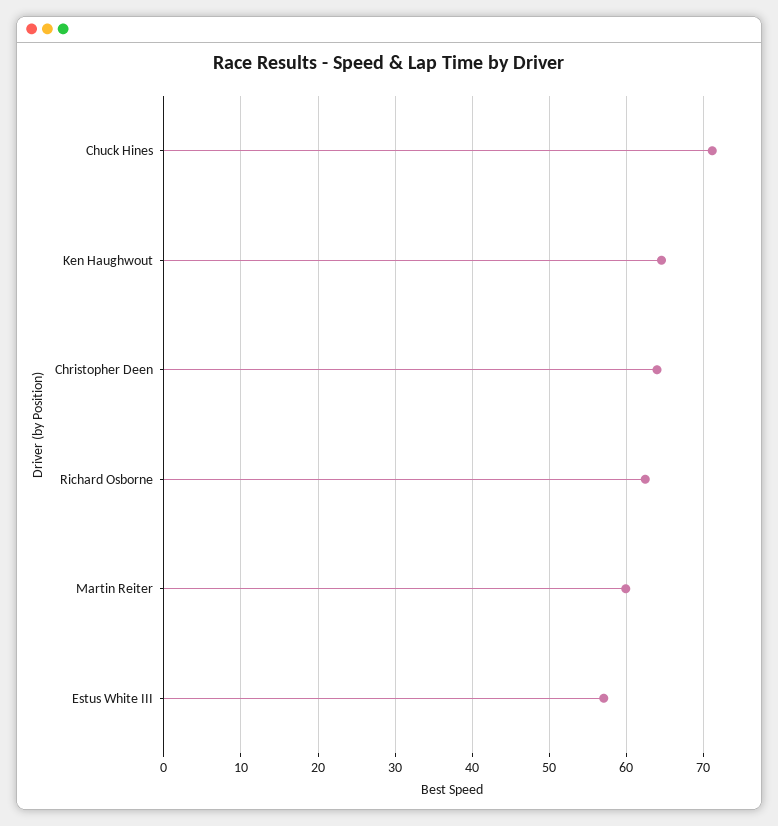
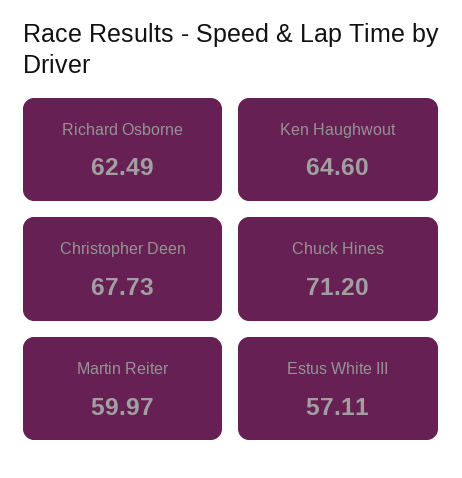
Christopher Deen: 64 -> 67.73

